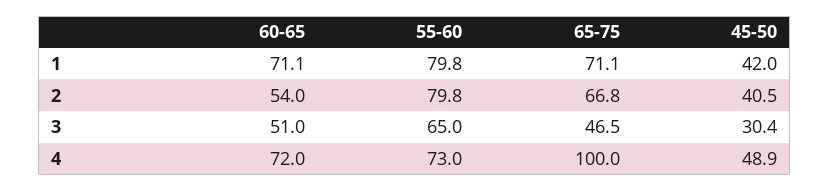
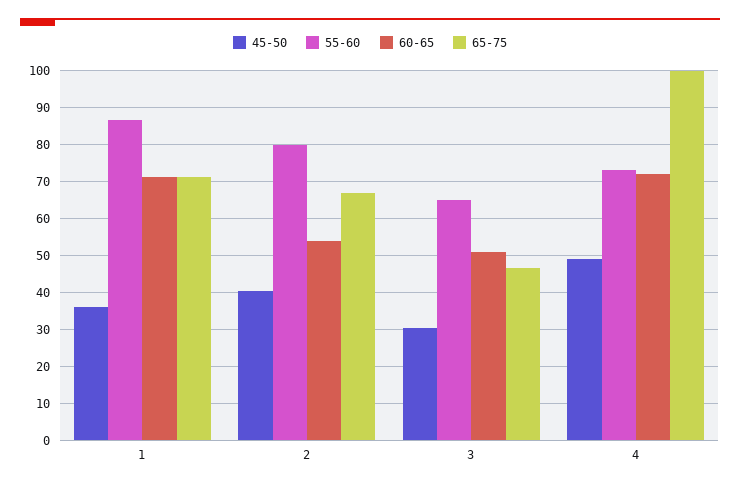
55-60, 1: 79.8 -> 86
45-50, 1: 42 -> 36

